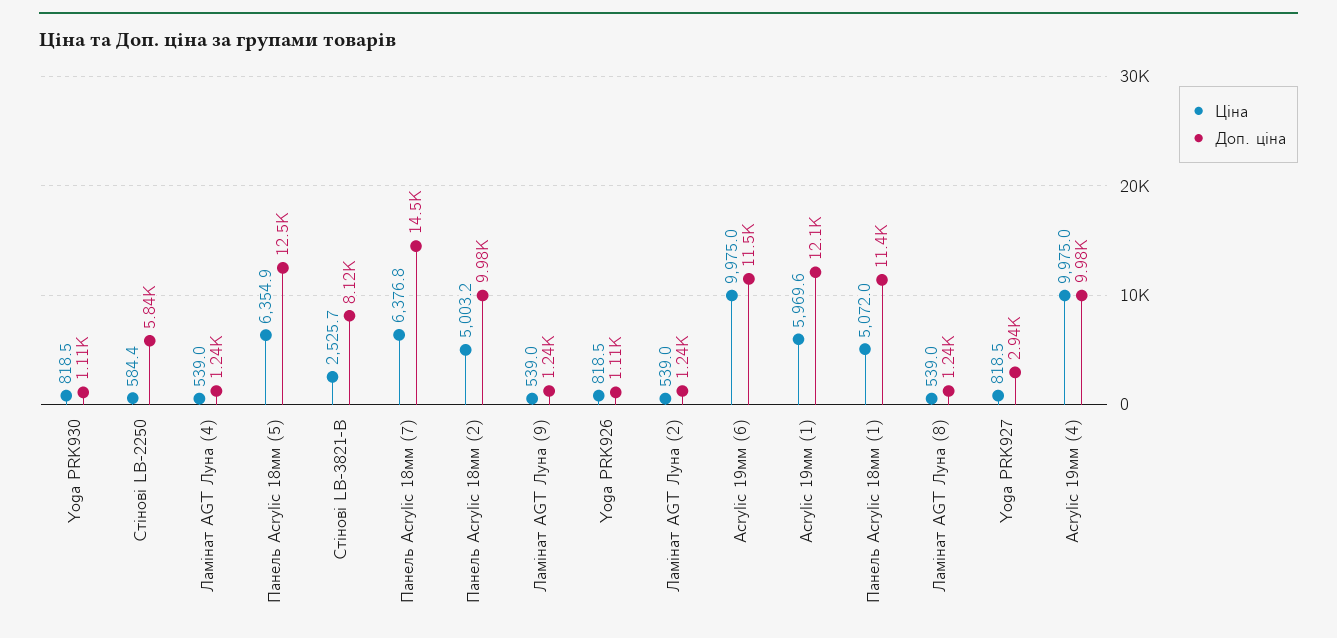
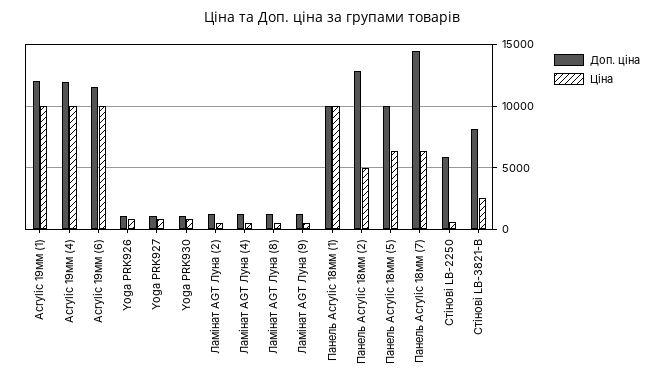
Доп. ціна, Панель Acrylic 18мм (5): 12500 -> 10000
Доп. ціна, Панель Acrylic 18мм (2): 9980 -> 13000
Ціна, Acrylic 19мм (1): 5969.6 -> 10000
Ціна, Панель Acrylic 18мм (1): 5072 -> 10000
Доп. ціна, Панель Acrylic 18мм (1): 11400 -> 10000
Доп. ціна, Yoga PRK927: 2940 -> 1000
Доп. ціна, Acrylic 19мм (4): 9980 -> 12000

